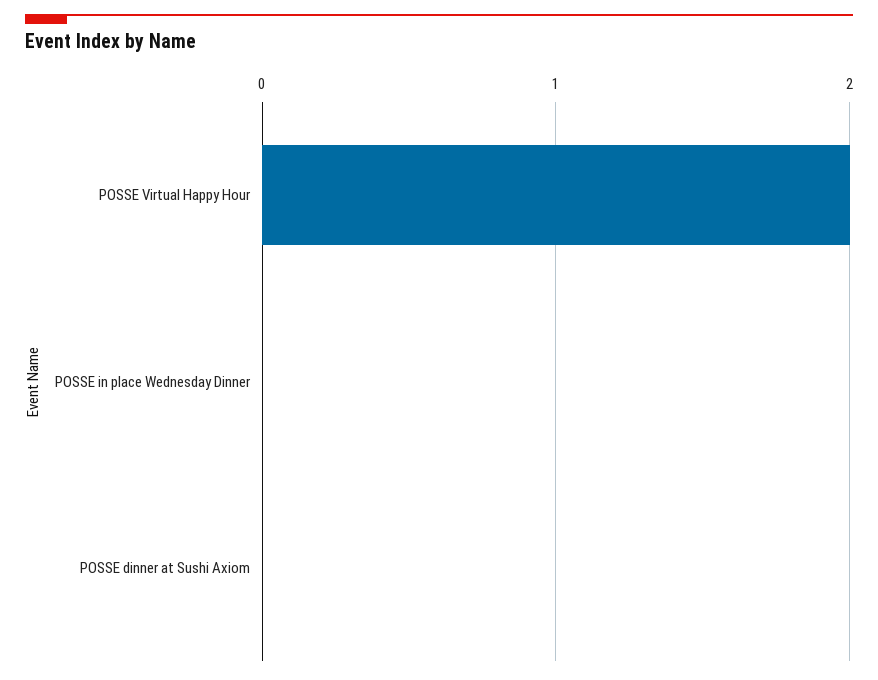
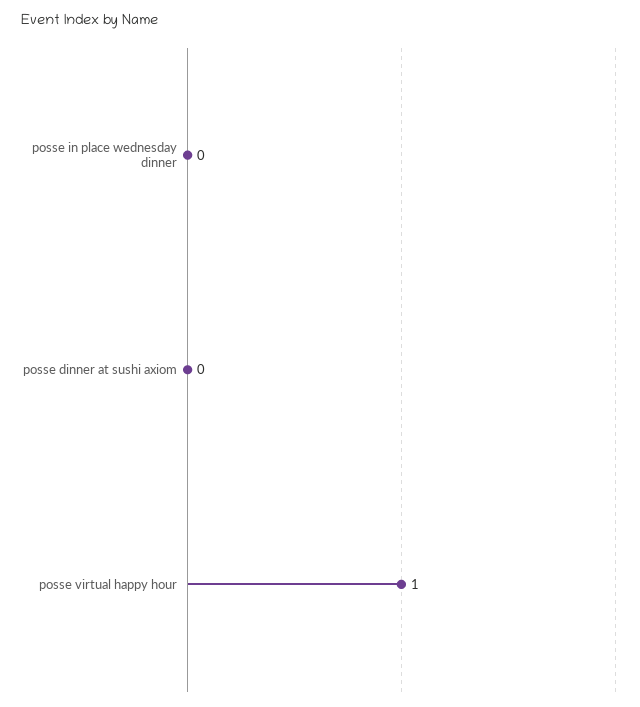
POSSE Virtual Happy Hour: 2 -> 1

